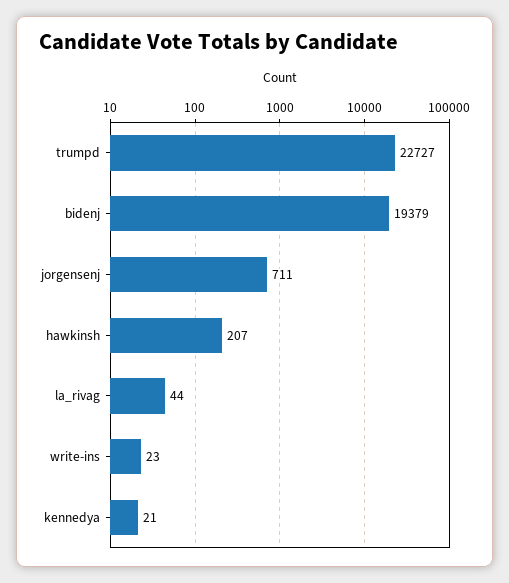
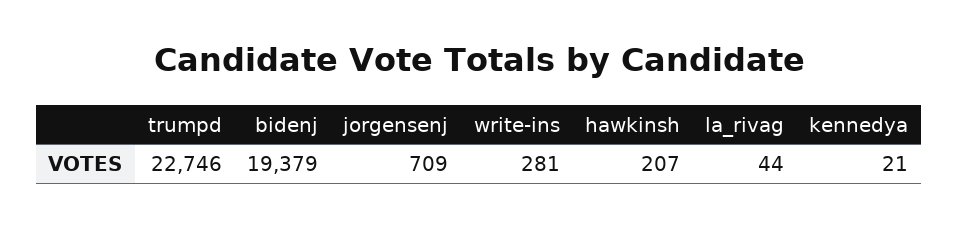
trumpd: 22727 -> 22746
jorgensenj: 711 -> 709
write-ins: 23 -> 281

